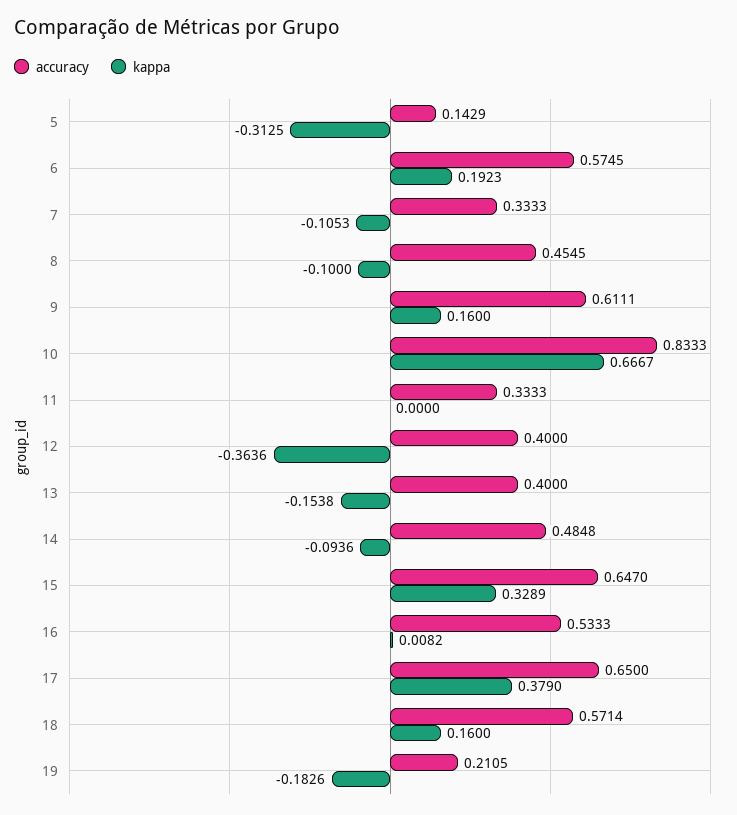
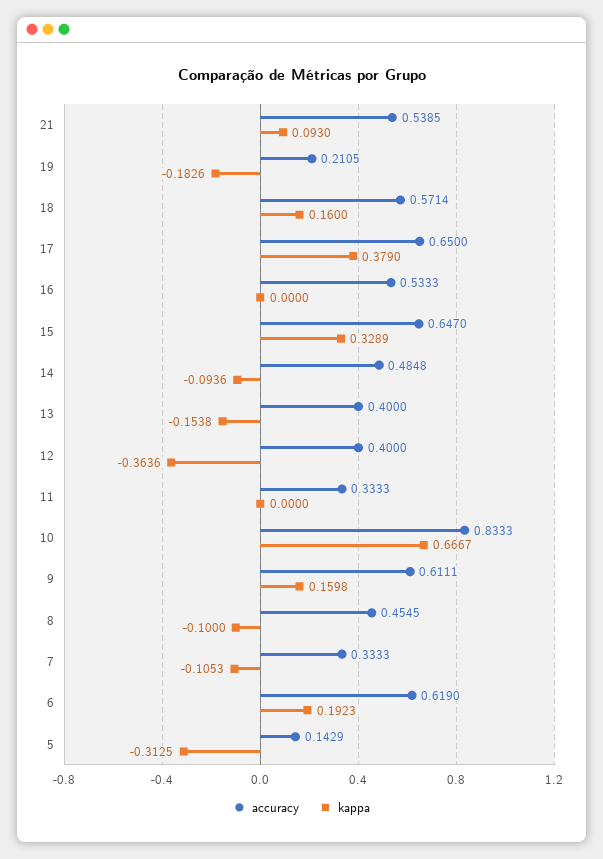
accuracy, 6: 0.5745 -> 0.619
kappa, 9: 0.16 -> 0.1598
kappa, 16: 0.0082 -> 0
accuracy, 21: none -> 0.5385
kappa, 21: none -> 0.093

